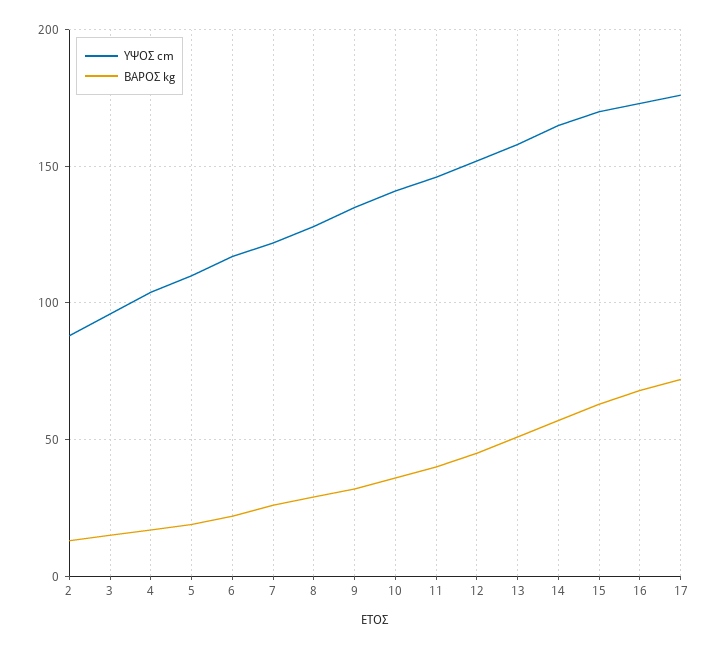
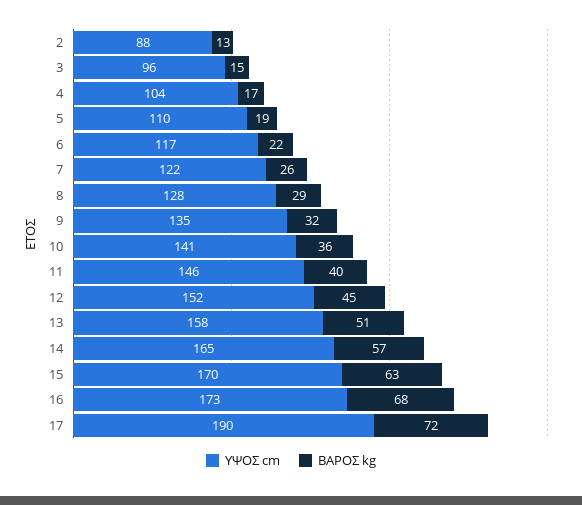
ΥΨΟΣ cm, 17: 175 -> 190

